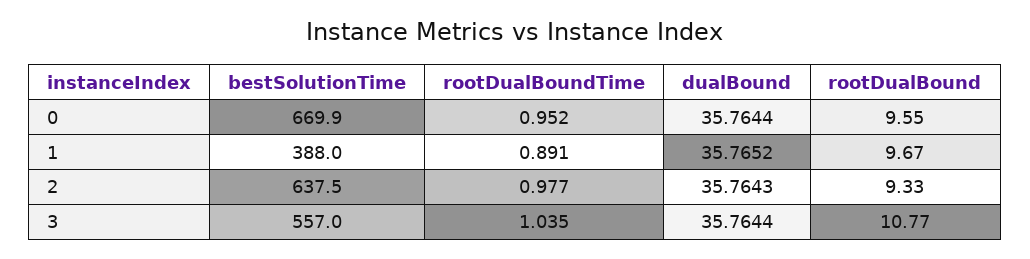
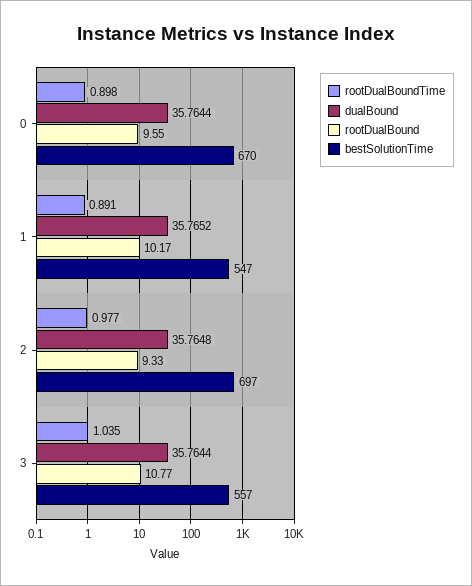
rootDualBoundTime, 0: 0.952 -> 0.898
bestSolutionTime, 1: 388 -> 547
rootDualBound, 1: 9.67 -> 10.17
bestSolutionTime, 2: 637.5 -> 697
dualBound, 2: 35.7643 -> 35.7648

